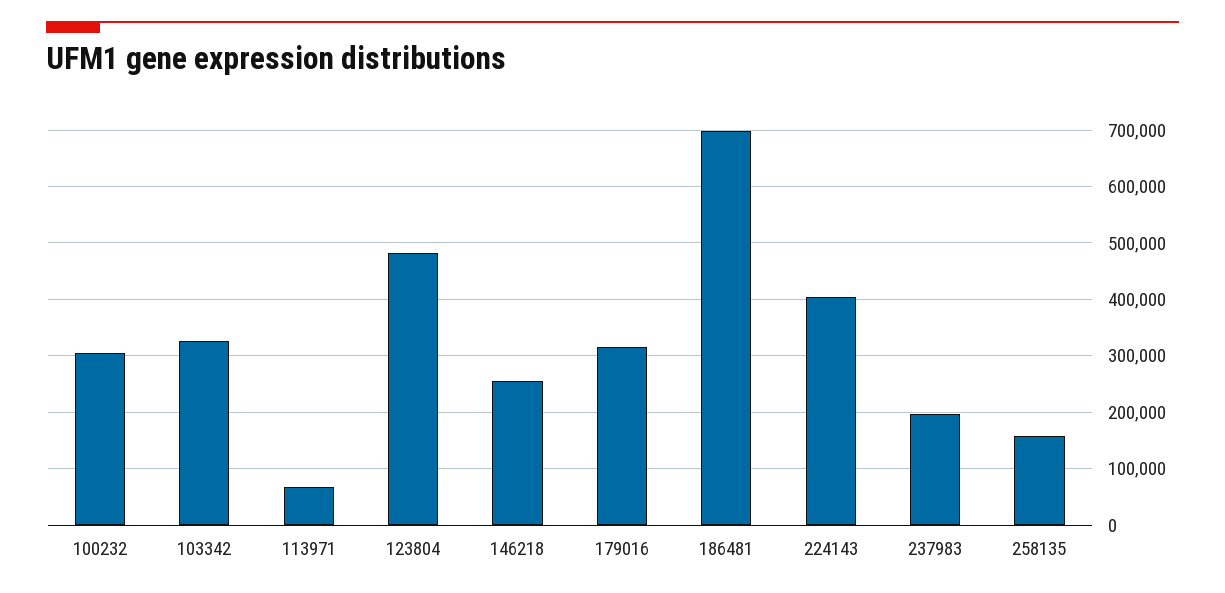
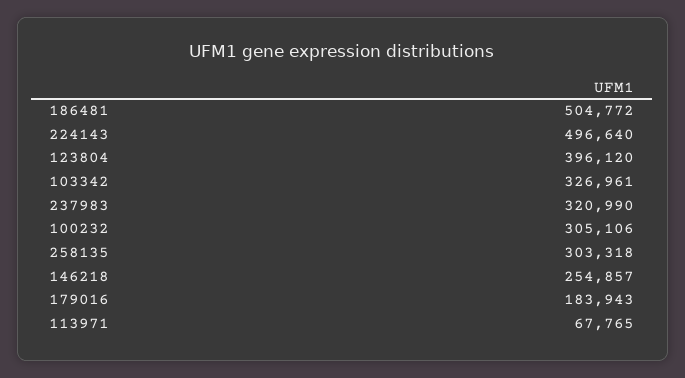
123804: 480000 -> 396120
179016: 320000 -> 183943
186481: 700000 -> 504772
224143: 400000 -> 496640
237983: 200000 -> 320990
258135: 160000 -> 303318

